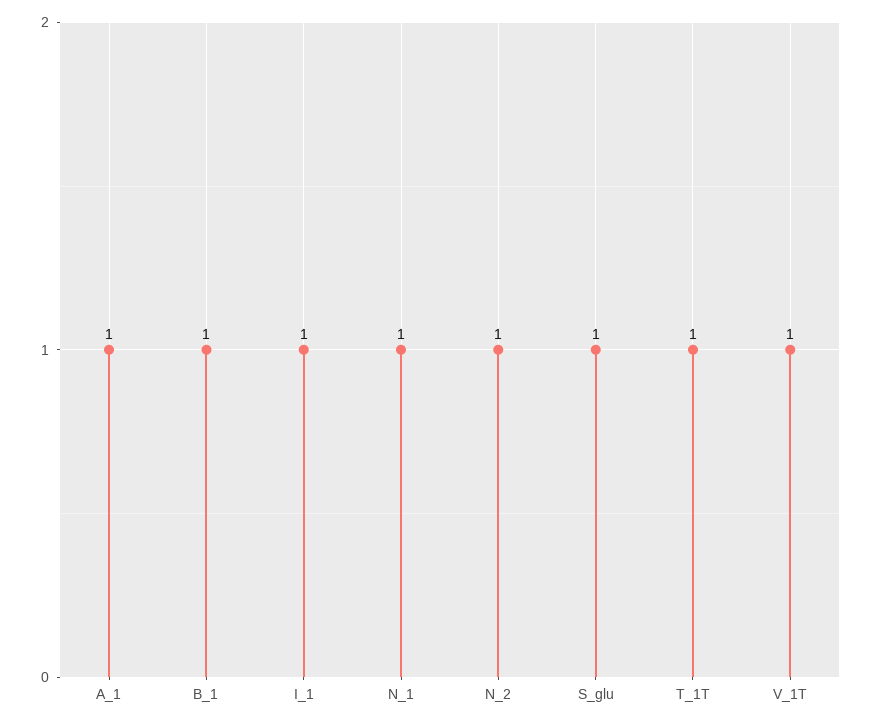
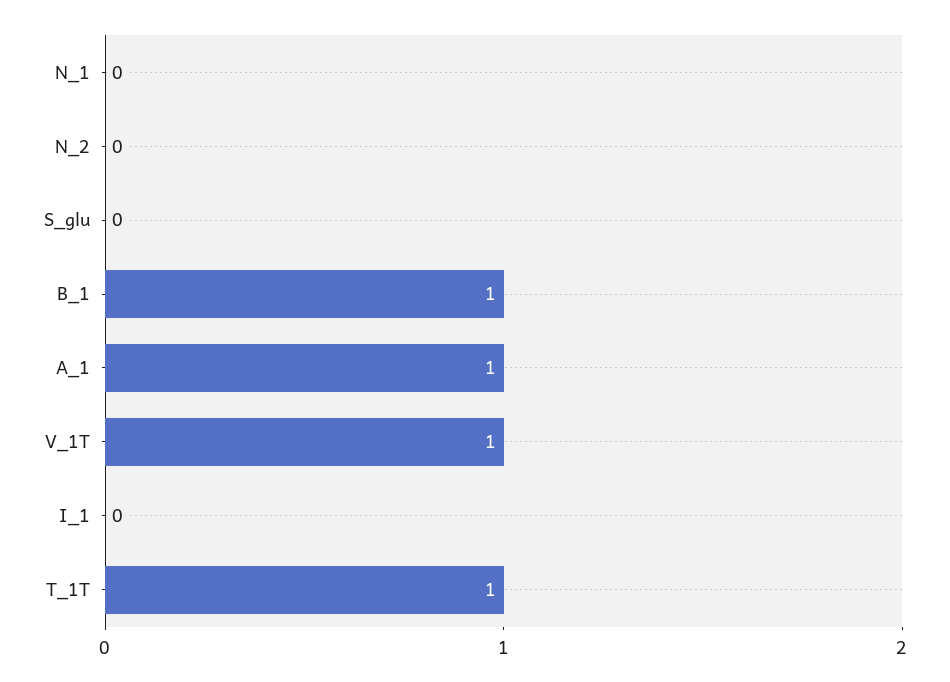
I_1: 1 -> 0
N_1: 1 -> 0
N_2: 1 -> 0
S_glu: 1 -> 0

